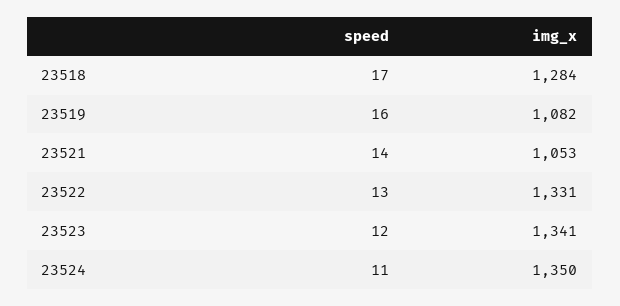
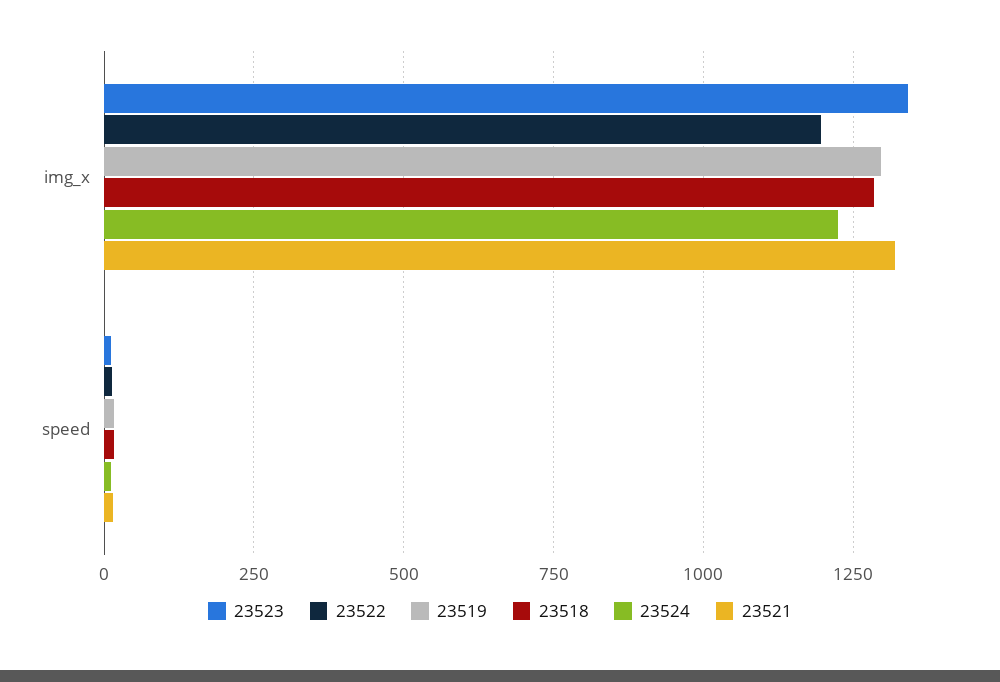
23519, img_x: 1082 -> 1300
23521, img_x: 1053 -> 1325
23522, img_x: 1331 -> 1200
23524, img_x: 1350 -> 1225

